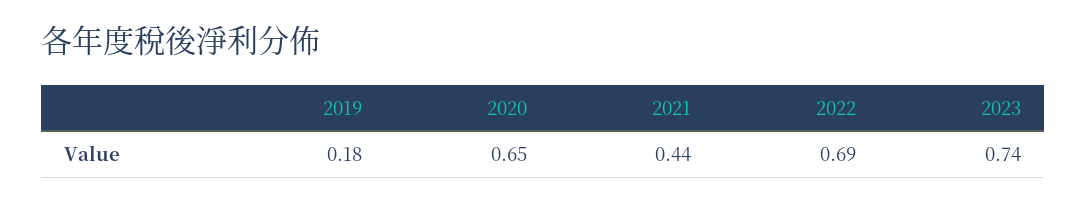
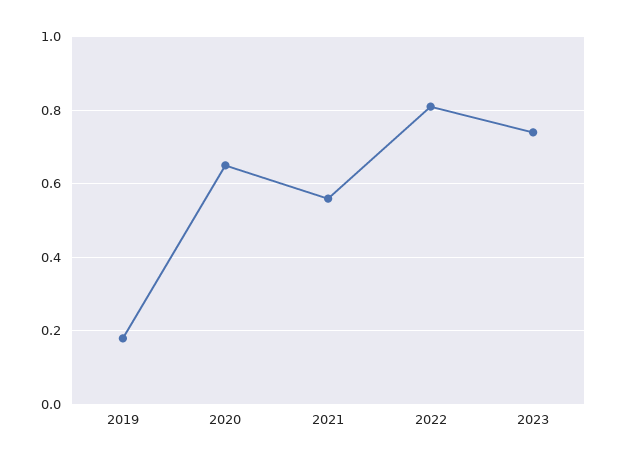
2021: 0.44 -> 0.55
2022: 0.69 -> 0.8

